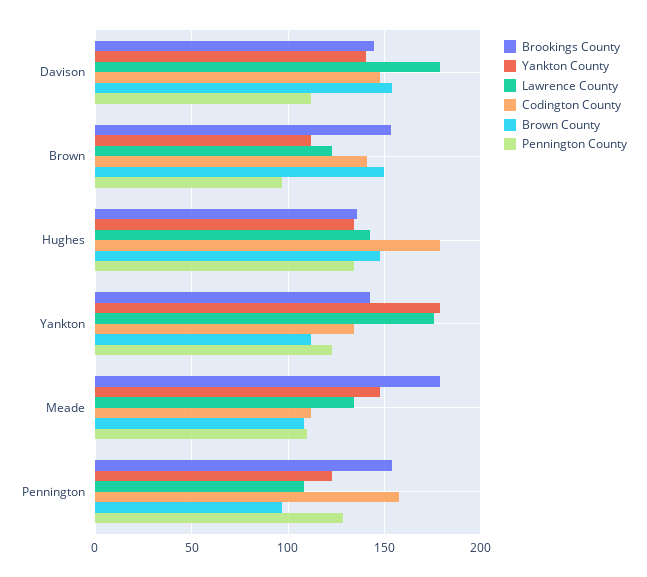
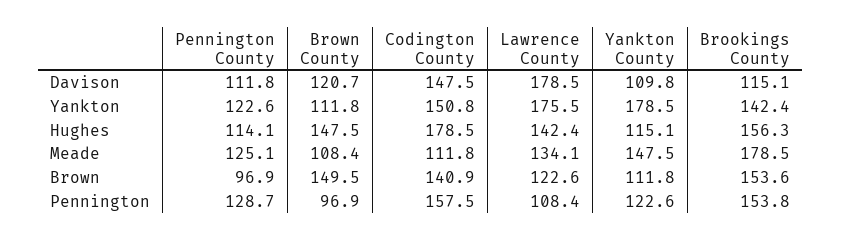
Brookings County, Davison: 145 -> 115.1
Yankton County, Davison: 140 -> 109.8
Brown County, Davison: 155 -> 120.7
Brookings County, Hughes: 135 -> 156.3
Yankton County, Hughes: 135 -> 115.1
Pennington County, Hughes: 135 -> 114.1
Codington County, Yankton: 135 -> 150.8
Pennington County, Meade: 110 -> 125.1

